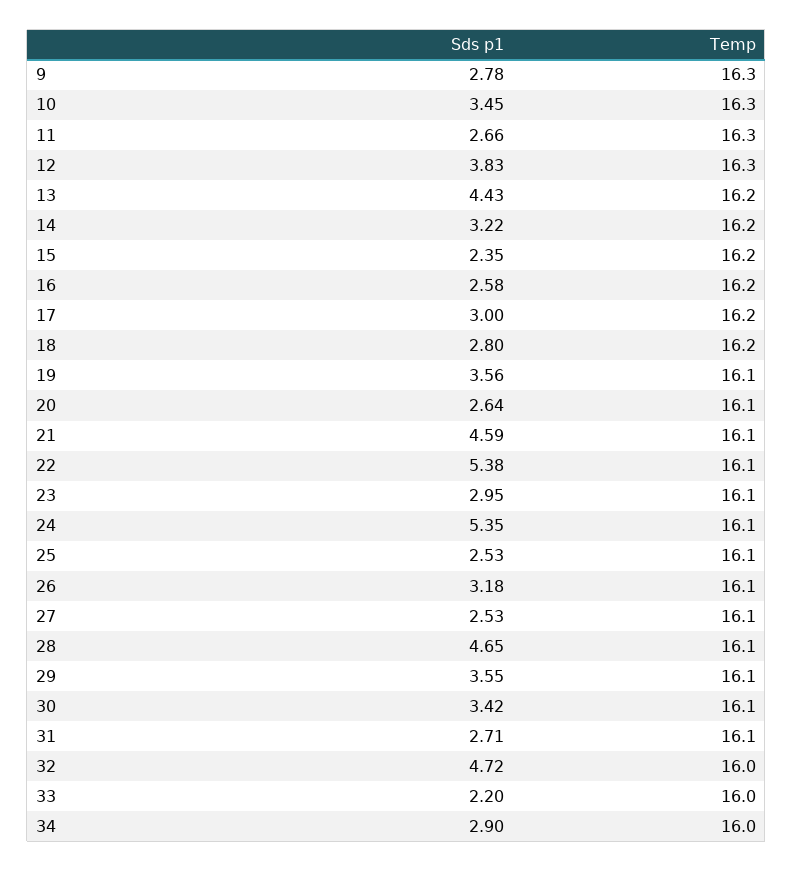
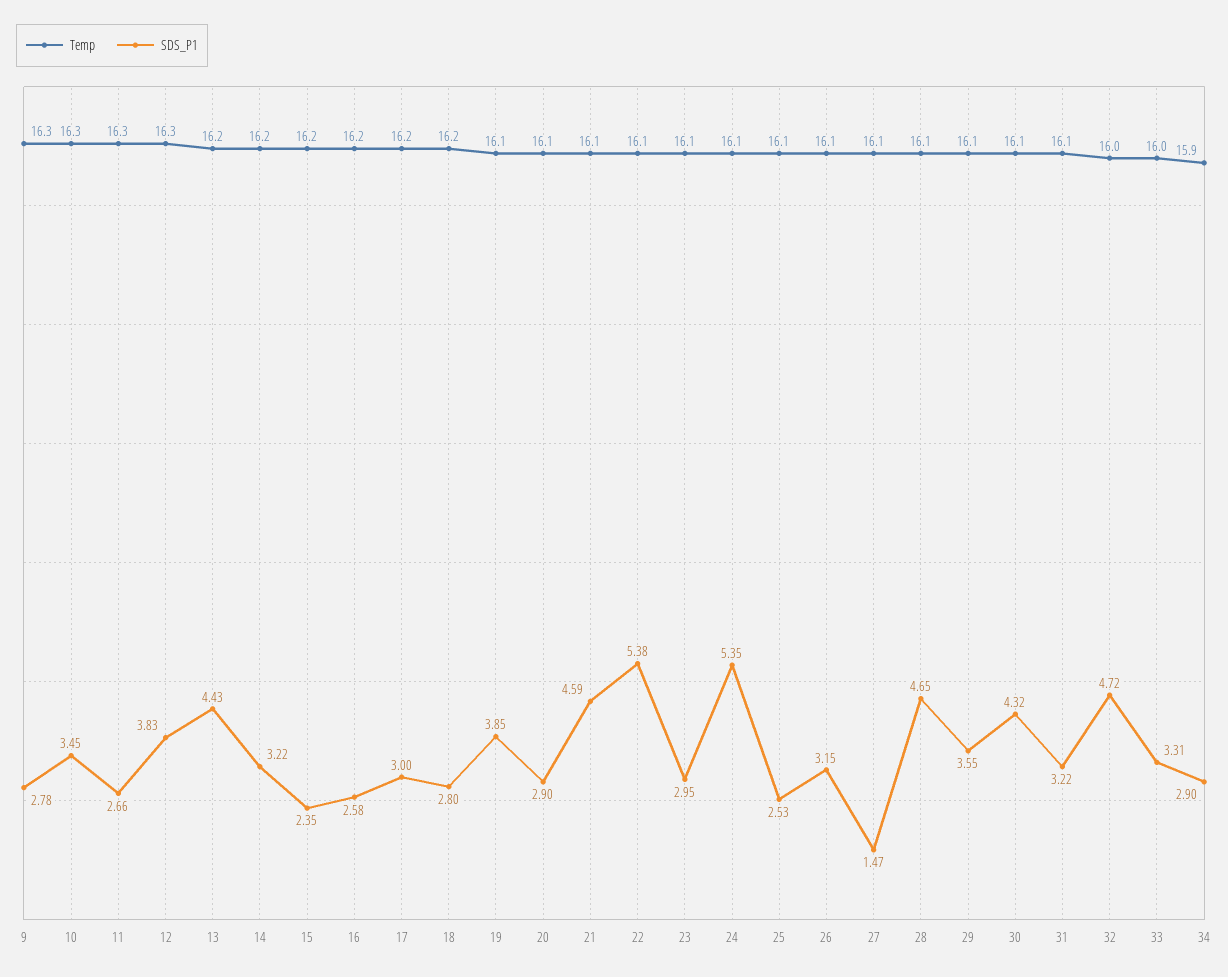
Sds p1, 19: 3.56 -> 3.85
Sds p1, 20: 2.64 -> 2.9
Sds p1, 26: 3.18 -> 3.15
Sds p1, 27: 2.53 -> 1.47
Sds p1, 30: 3.42 -> 4.32
Sds p1, 31: 2.71 -> 3.22
Sds p1, 33: 2.2 -> 3.31
Temp, 34: 16 -> 15.9

